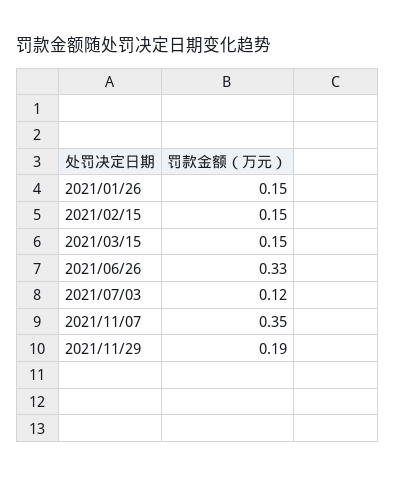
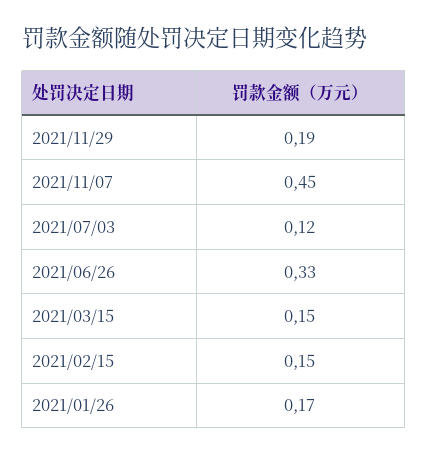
2021/01/26: 0.15 -> 0.17
2021/11/07: 0.35 -> 0.45

